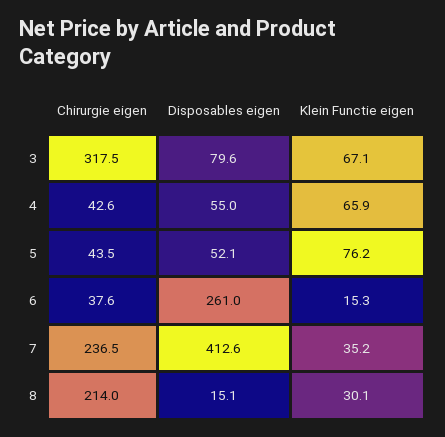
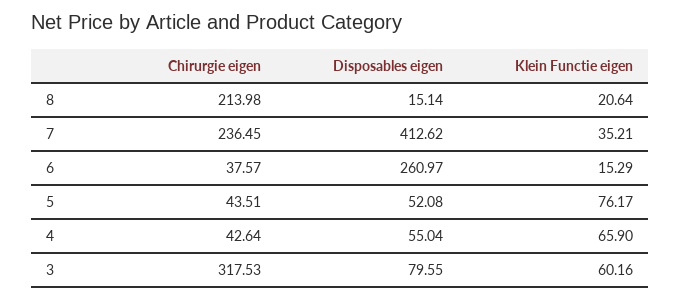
Klein Functie eigen, 3: 67.1 -> 60.16
Klein Functie eigen, 8: 30.1 -> 20.64

